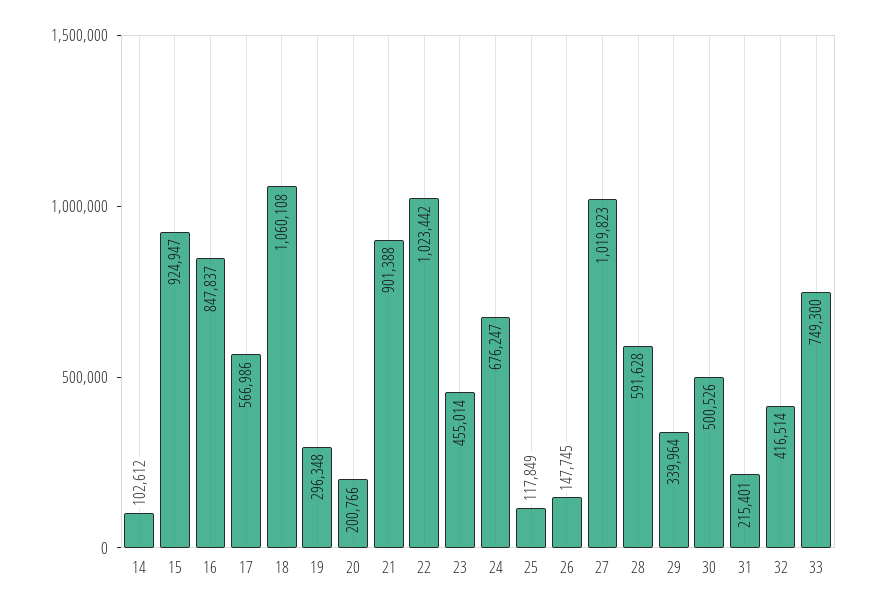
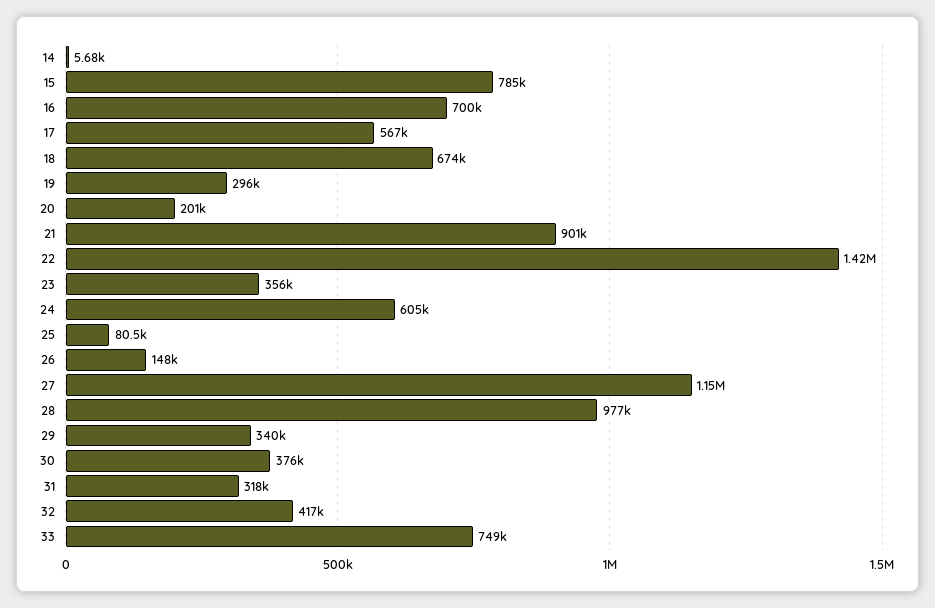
14: 102612 -> 5680
15: 924947 -> 785000
16: 847837 -> 700000
18: 1060108 -> 674000
22: 1023442 -> 1420000
23: 455014 -> 356000
24: 676247 -> 605000
25: 117849 -> 80500
27: 1019823 -> 1150000
28: 591628 -> 977000
30: 500526 -> 376000
31: 215401 -> 318000

